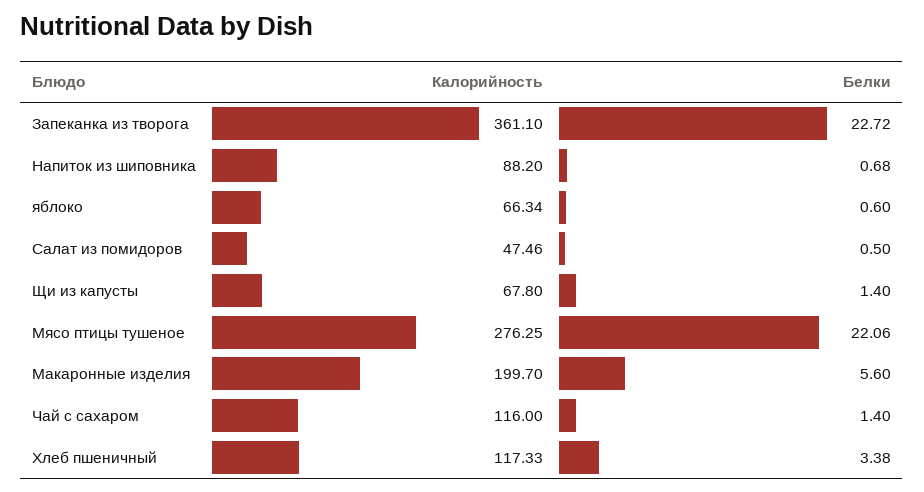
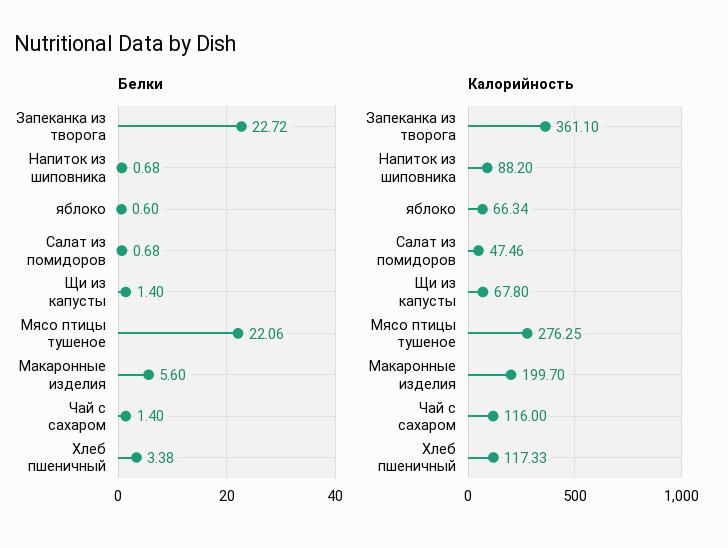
Белки, Салат из помидоров: 0.5 -> 0.68

